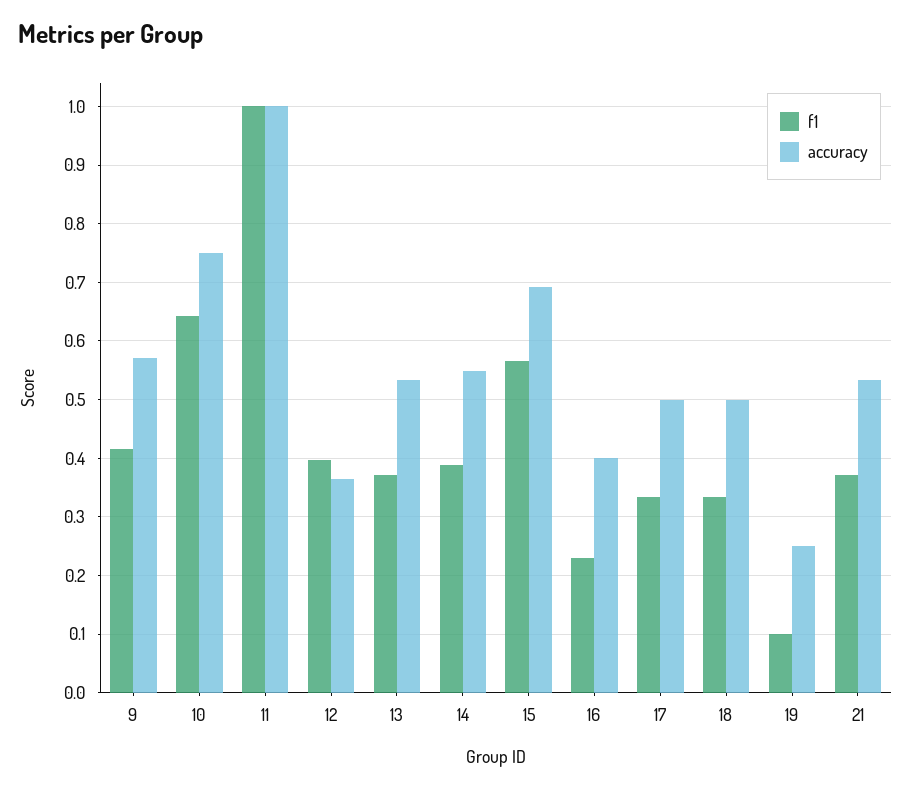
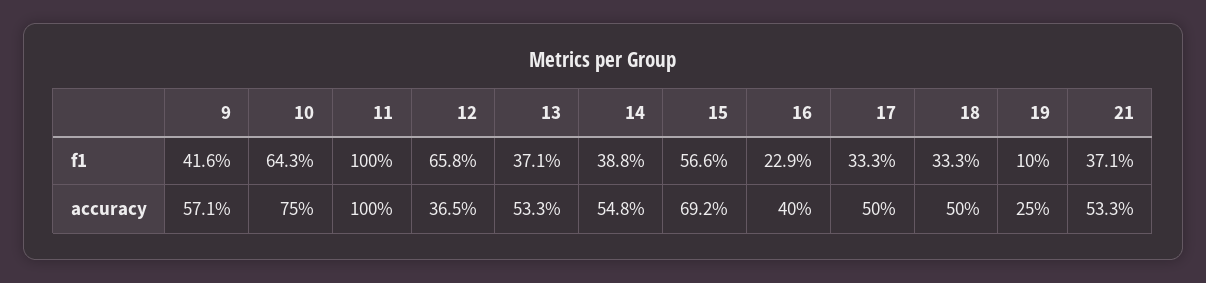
f1, 12: 0.4 -> 0.658

